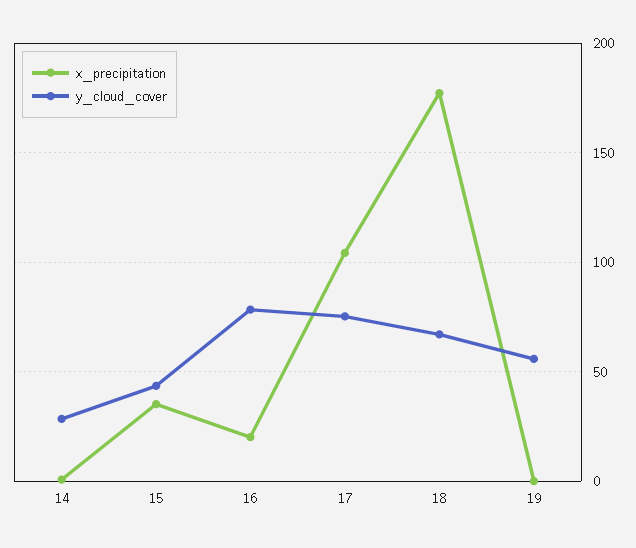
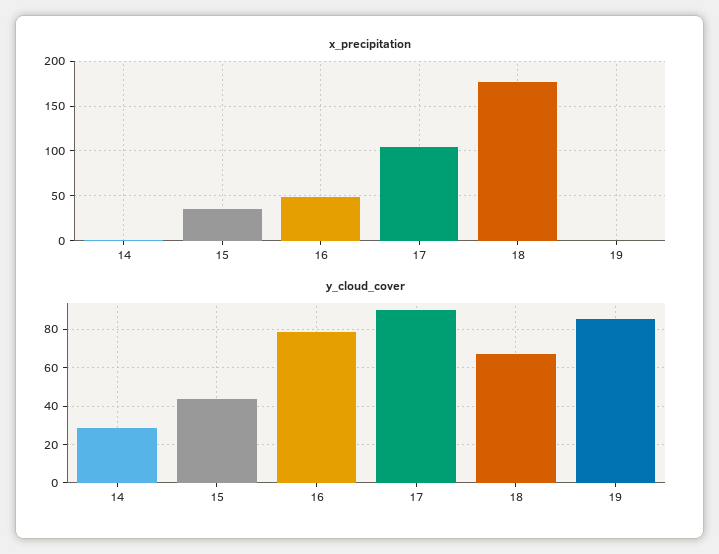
x_precipitation, 16: 20 -> 50
y_cloud_cover, 17: 75 -> 90
y_cloud_cover, 19: 55 -> 85

